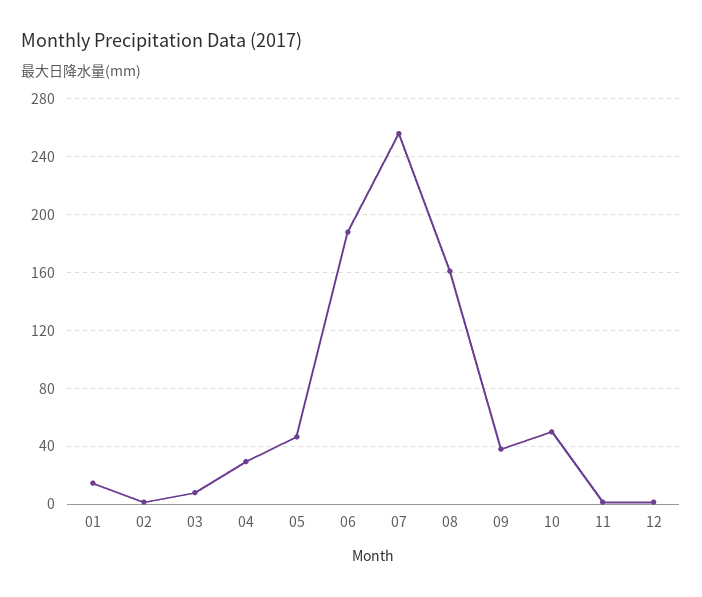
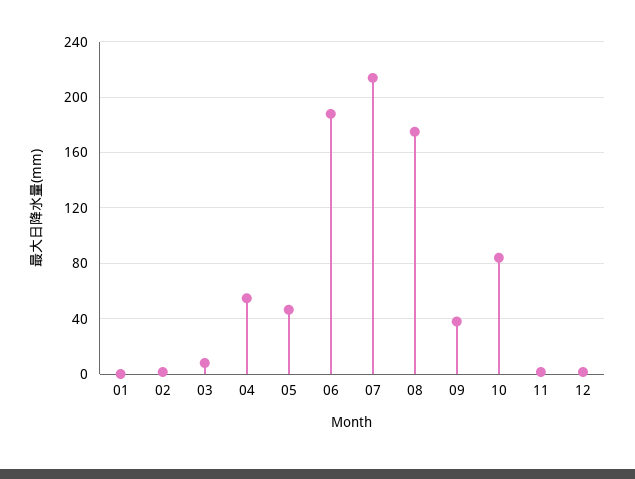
01: 15 -> 0
04: 30 -> 55
07: 255 -> 215
08: 160 -> 175
10: 50 -> 85

